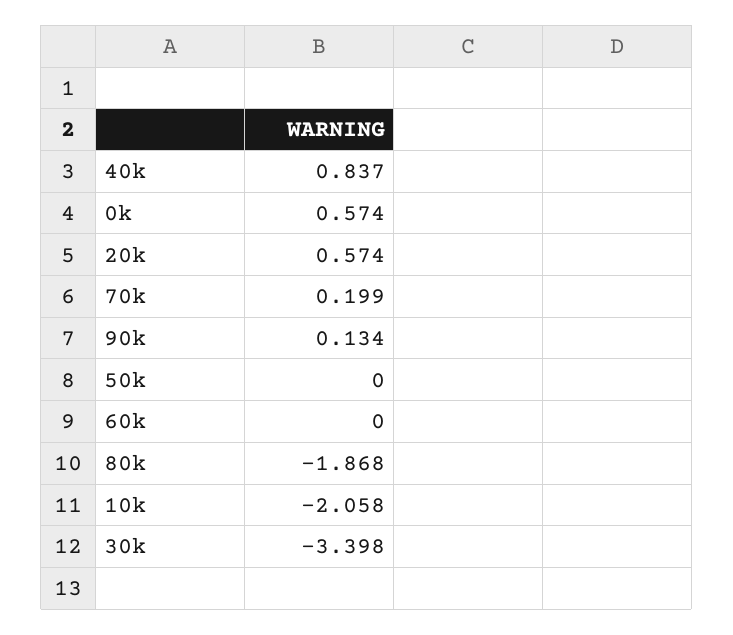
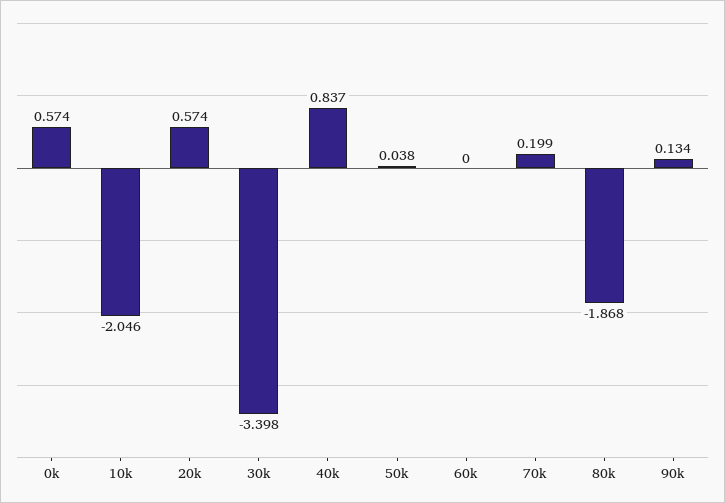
50k: 0 -> 0.038
10k: -2.058 -> -2.046

